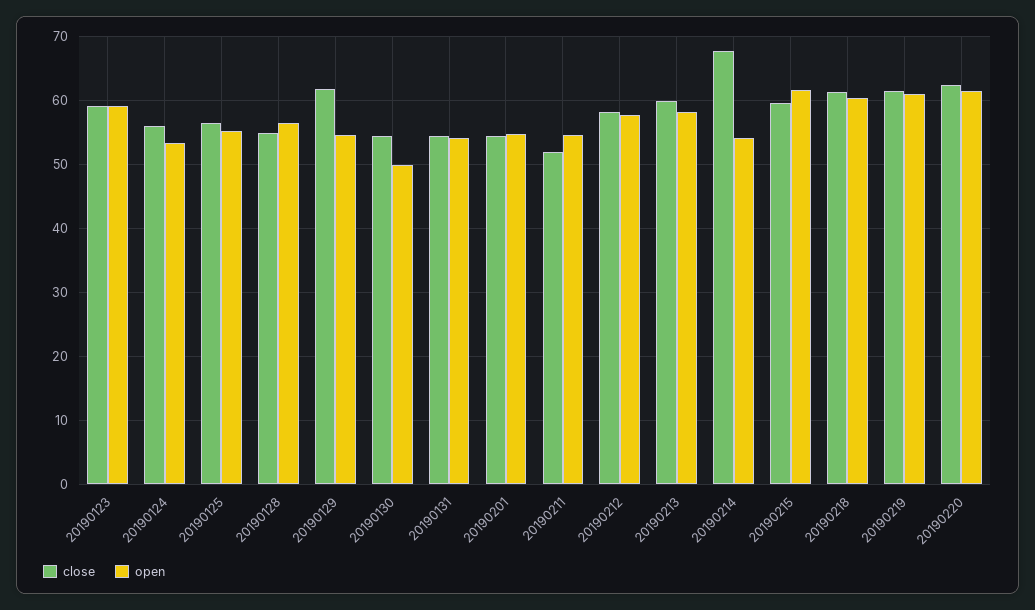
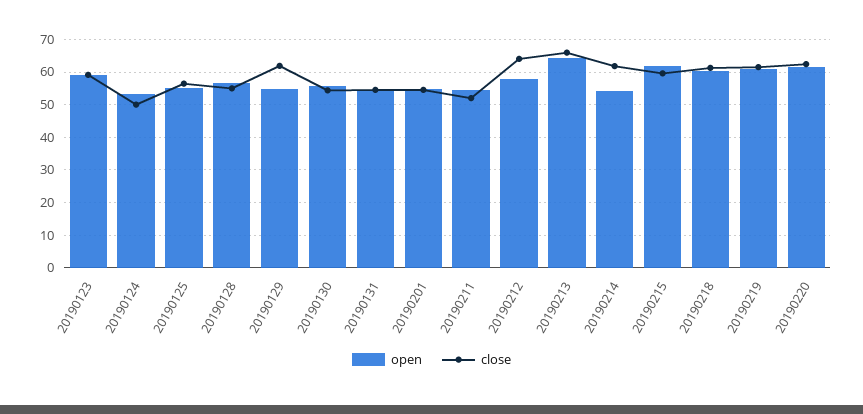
close, 20190124: 56 -> 50
open, 20190130: 50 -> 56
close, 20190212: 58 -> 64
close, 20190213: 60 -> 66
open, 20190213: 58 -> 64
close, 20190214: 68 -> 62

